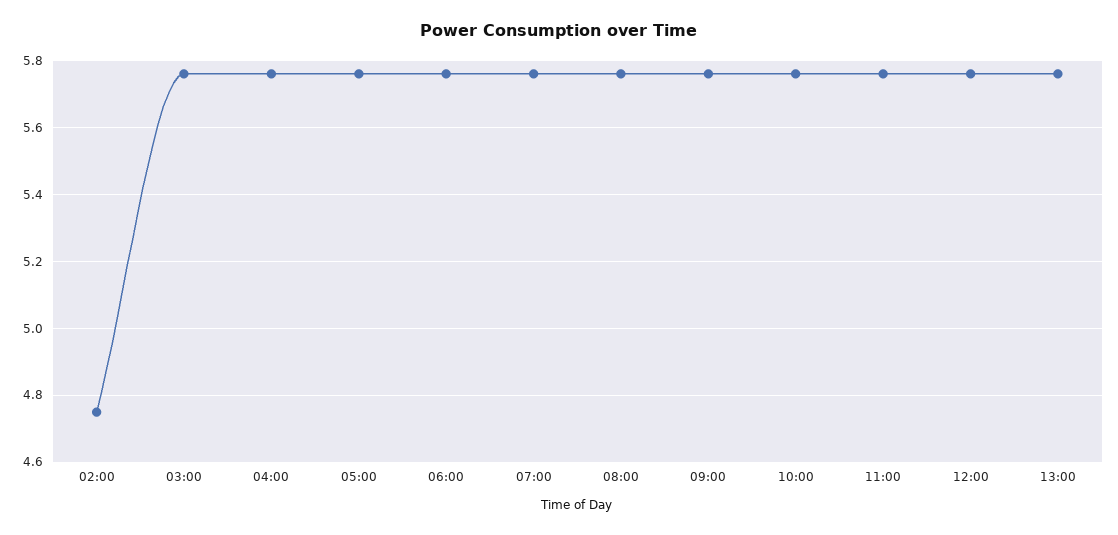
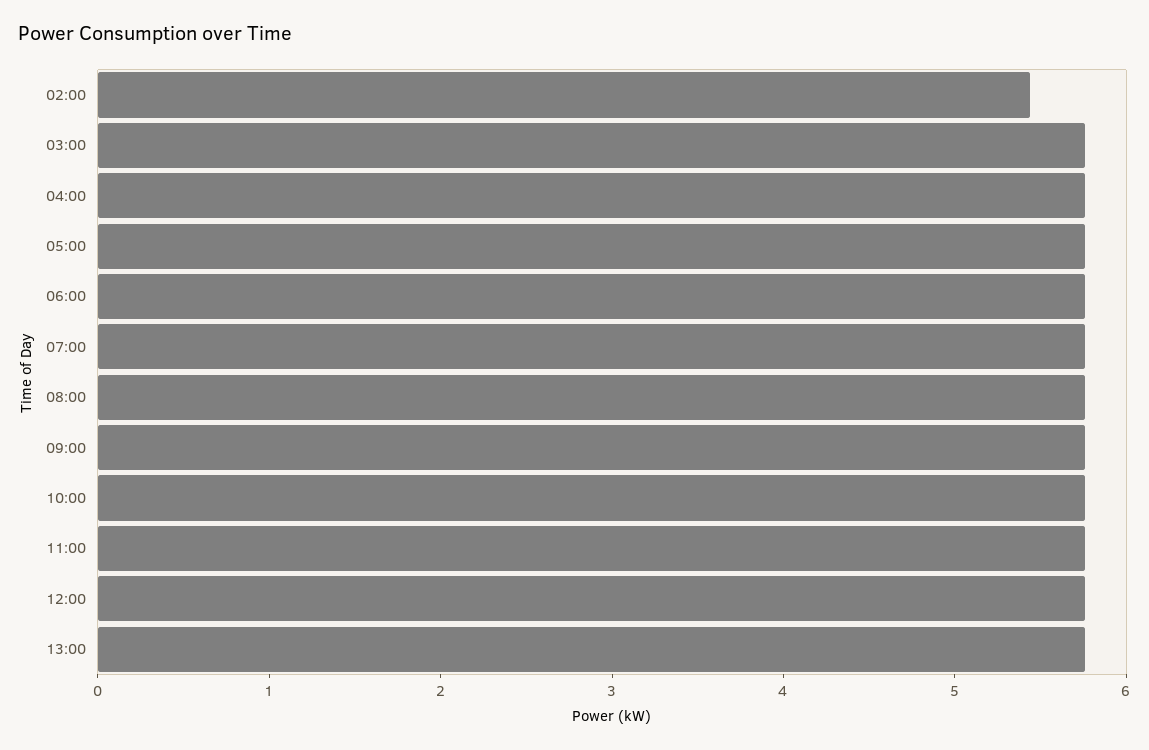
02:00: 4.75 -> 5.4

